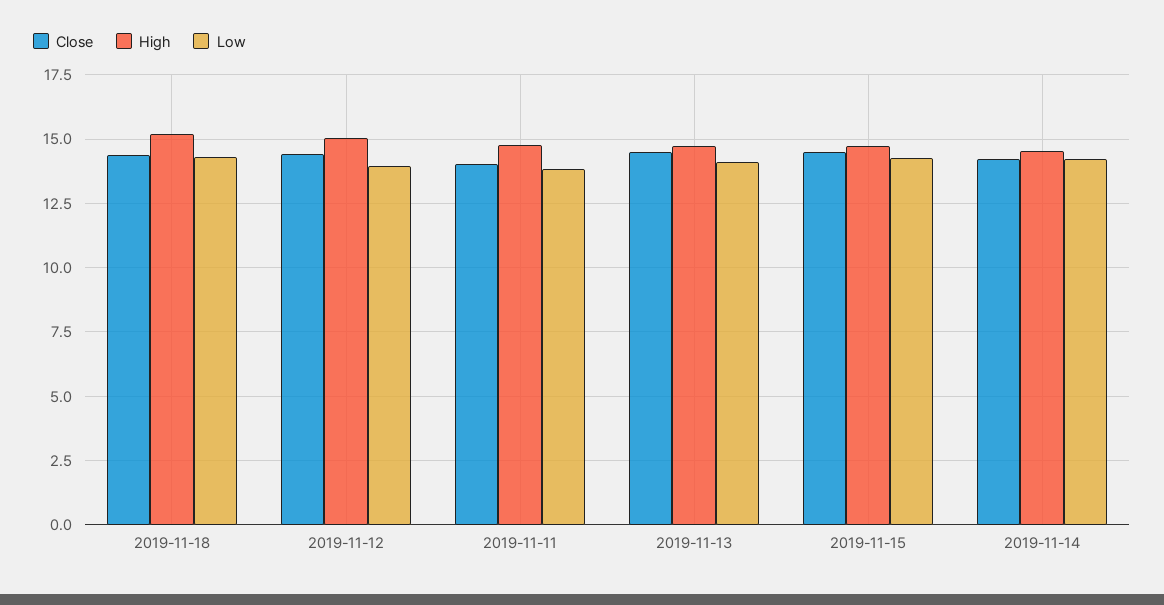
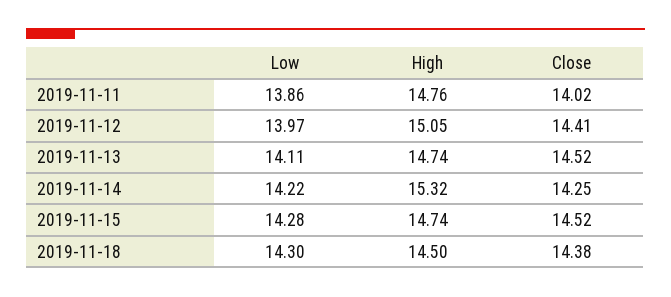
High, 2019-11-18: 15.25 -> 14.5
High, 2019-11-14: 14.5 -> 15.32

